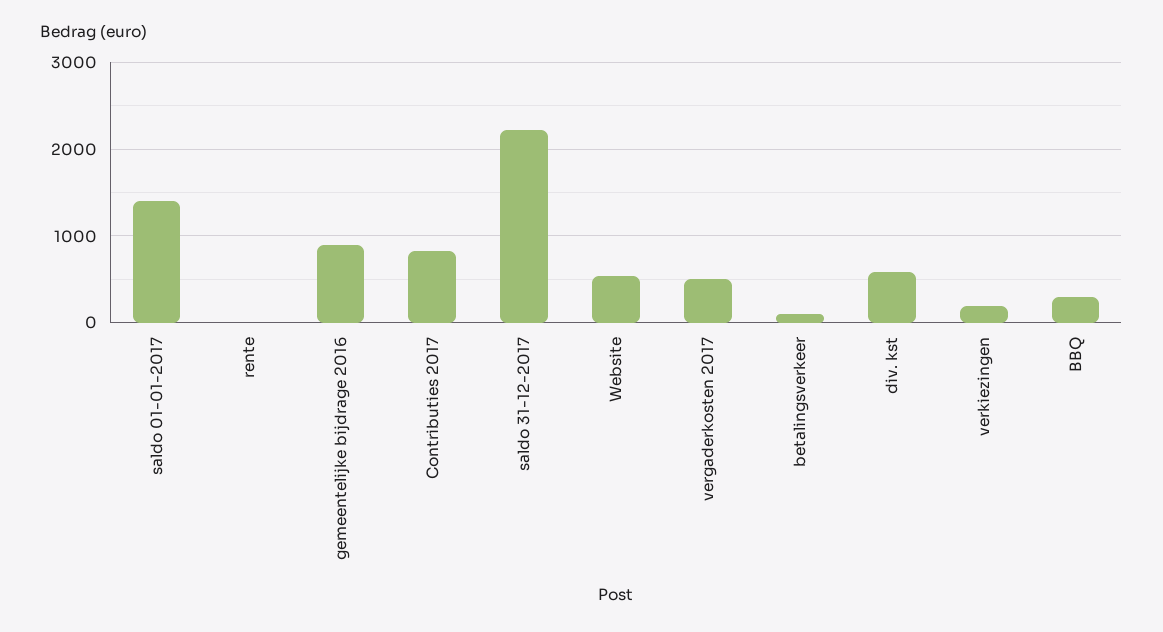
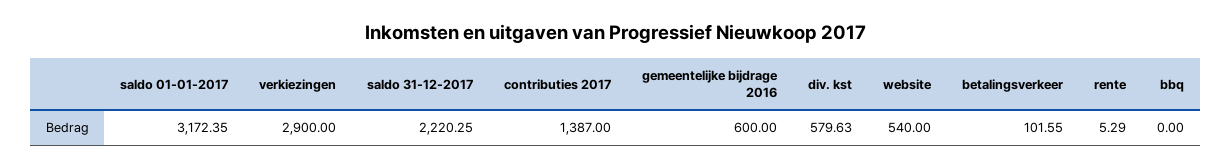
saldo 01-01-2017: 1400 -> 3172.35
gemeentelijke bijdrage 2016: 900 -> 600
Contributies 2017: 800 -> 1387
vergaderkosten 2017: 500 -> none
verkiezingen: 200 -> 2900
BBQ: 300 -> 0

